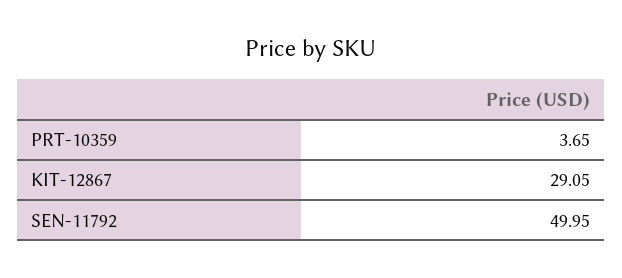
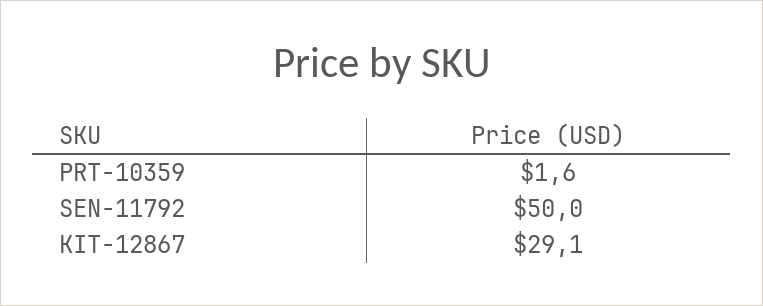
PRT-10359: 3.65 -> 1.6

